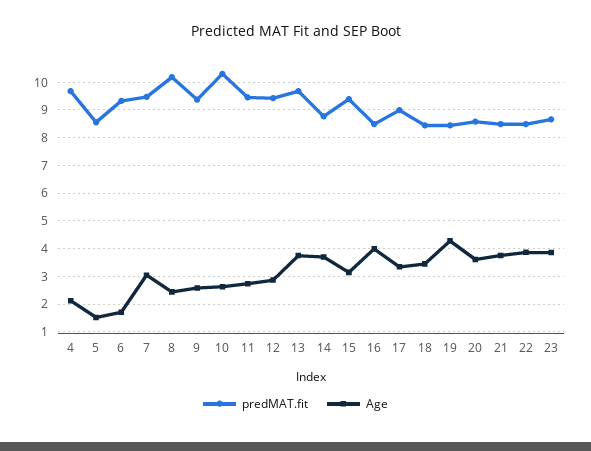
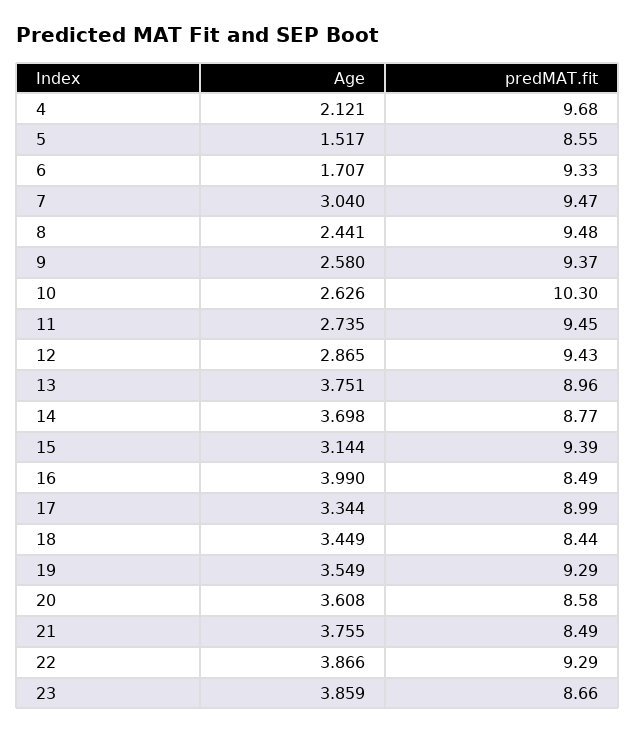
predMAT.fit, 8: 10.25 -> 9.48
predMAT.fit, 13: 9.75 -> 8.96
predMAT.fit, 19: 8.5 -> 9.29
Age, 19: 4.25 -> 3.549
predMAT.fit, 22: 8.5 -> 9.29

